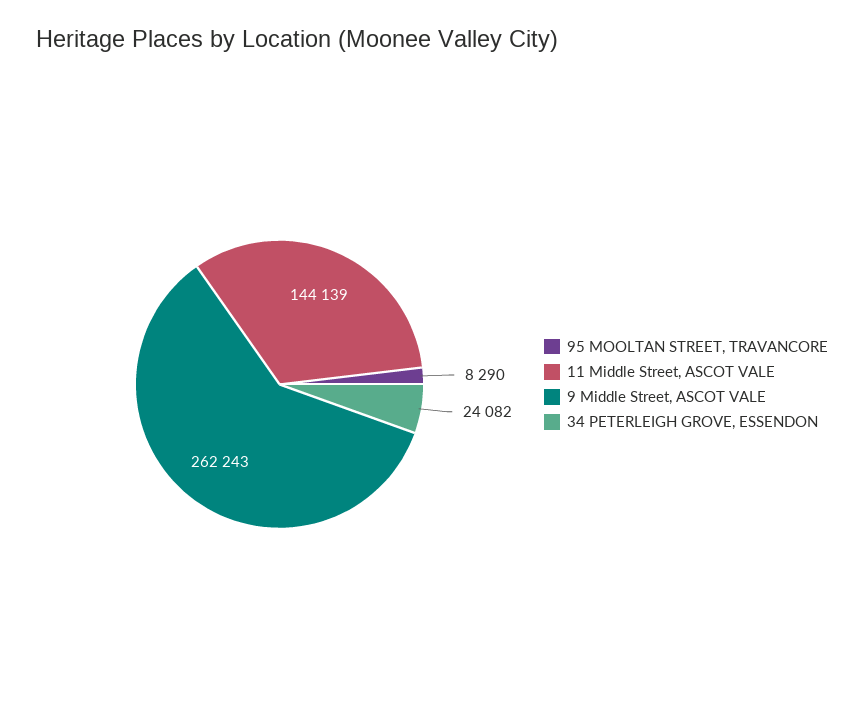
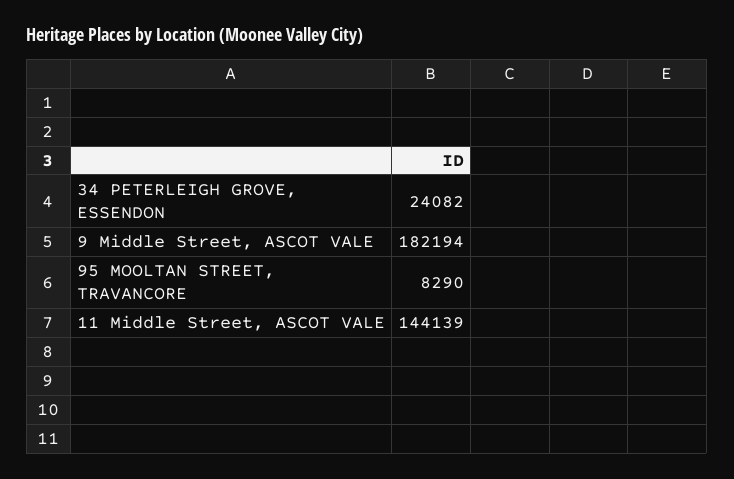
9 Middle Street, ASCOT VALE: 262243 -> 182194

